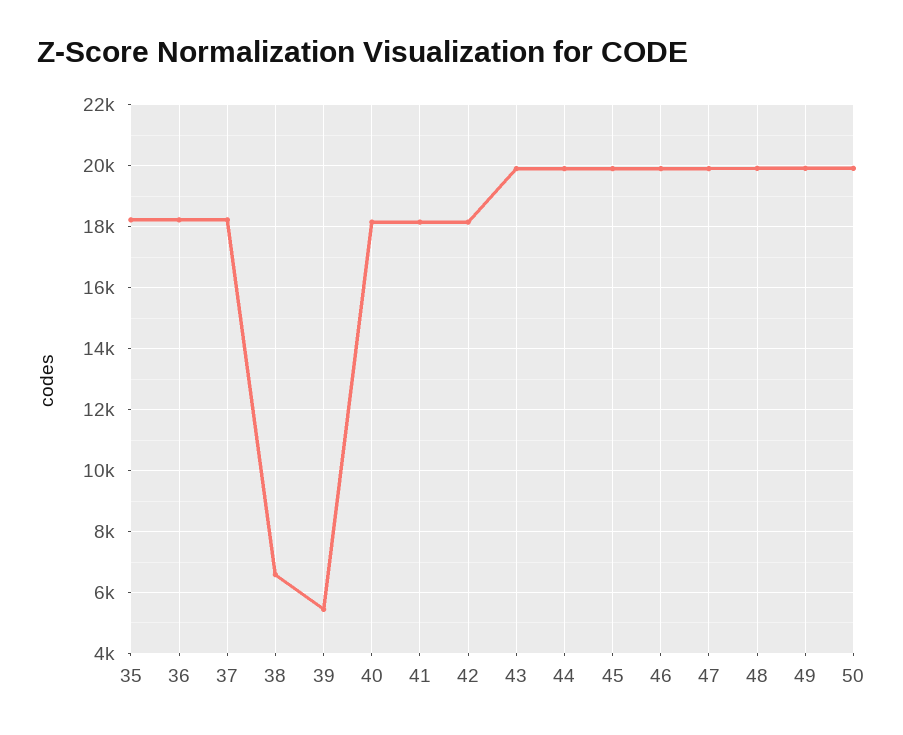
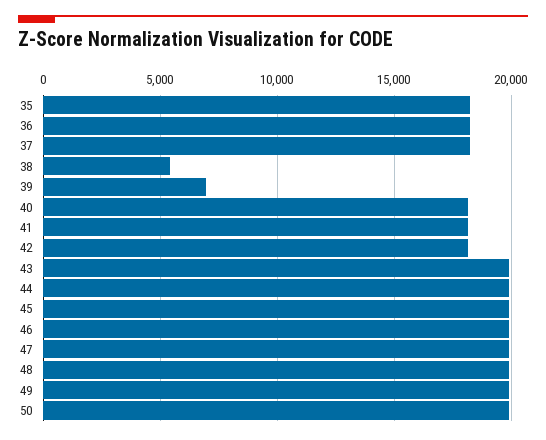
38: 6600 -> 5500
39: 5400 -> 7000

